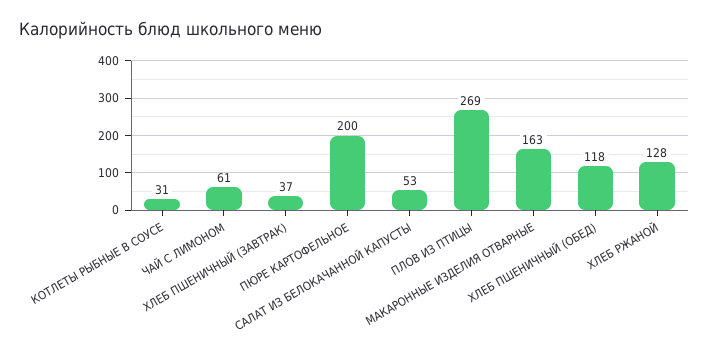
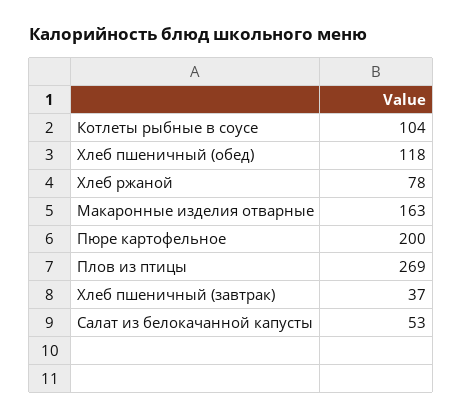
КОТЛЕТЫ РЫБНЫЕ В СОУСЕ: 31 -> 104
ЧАЙ С ЛИМОНОМ: 61 -> none
ХЛЕБ РЖАНОЙ: 128 -> 78

